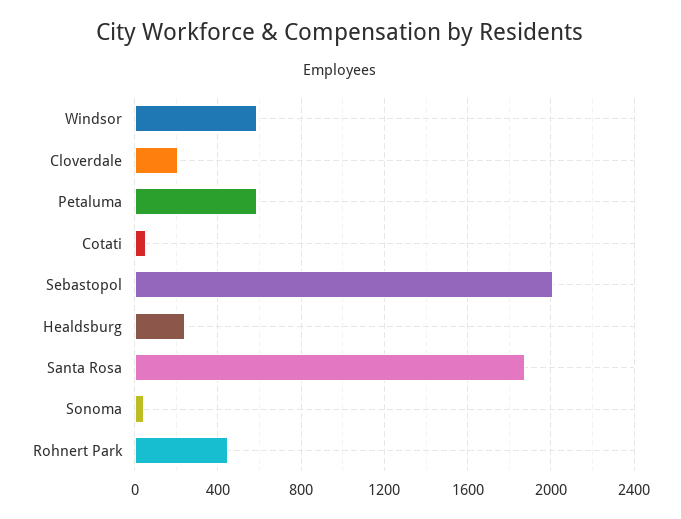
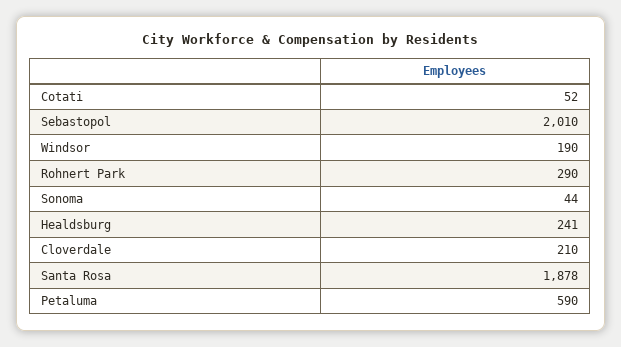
Windsor: 600 -> 190
Rohnert Park: 450 -> 290

